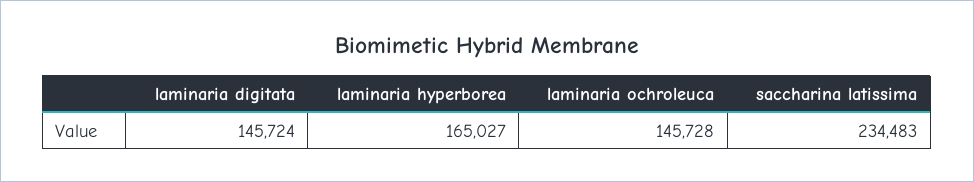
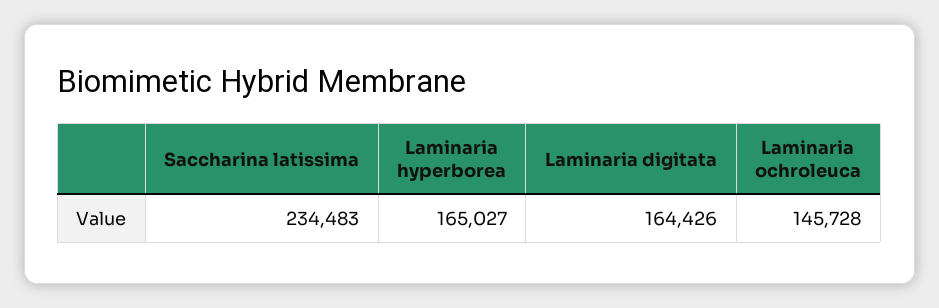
laminaria digitata: 145724 -> 164426

